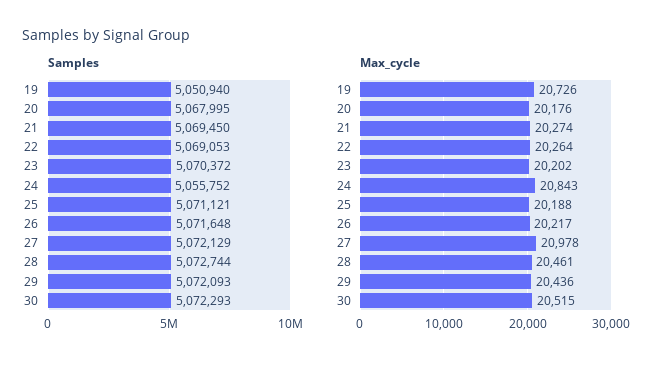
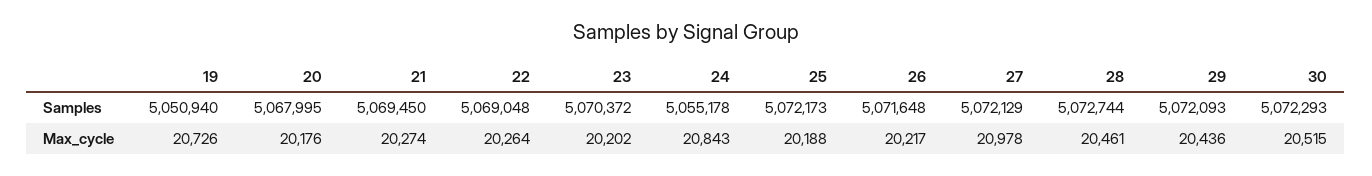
Samples, 22: 5069053 -> 5069048
Samples, 24: 5055752 -> 5055178
Samples, 25: 5071121 -> 5072173

